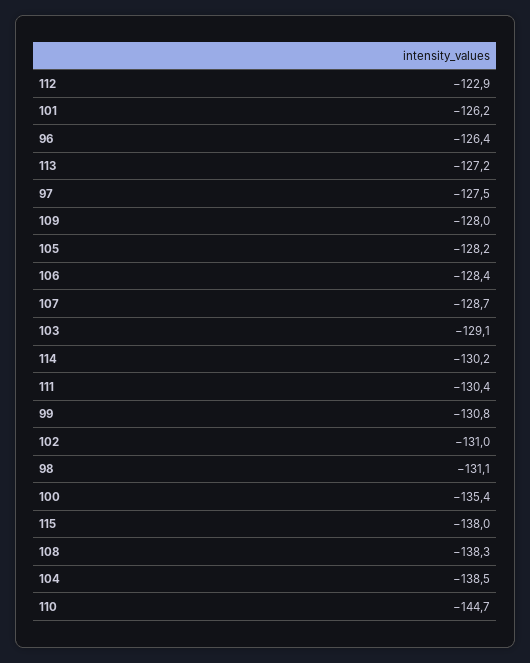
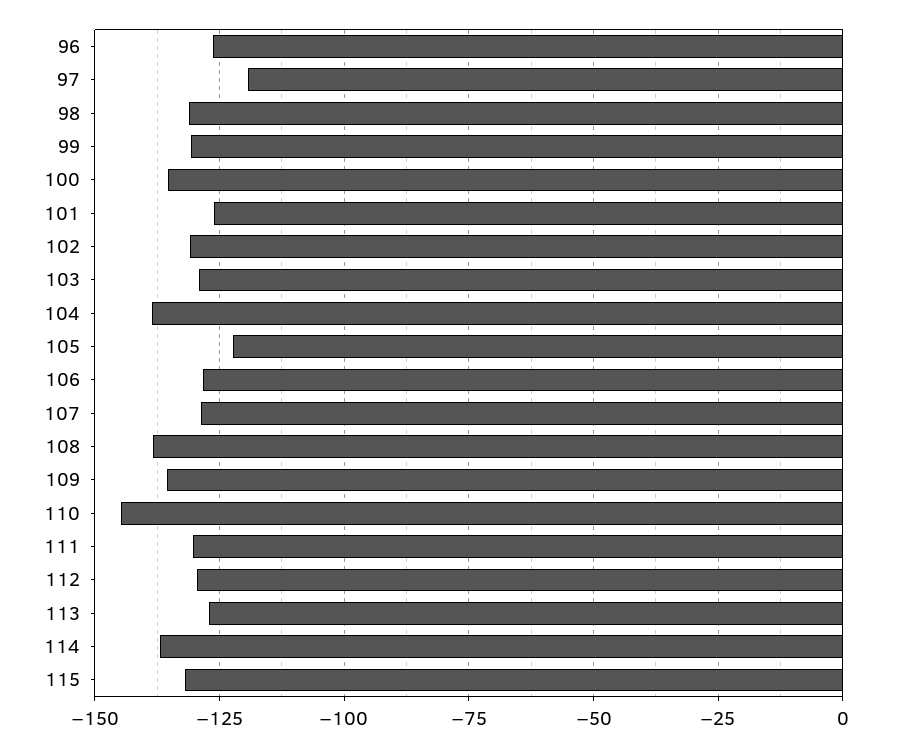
112: -122.9 -> -130
97: -127.5 -> -120
109: -128 -> -135
105: -128.2 -> -122.5
114: -130.2 -> -137.5
115: -138 -> -132.5

